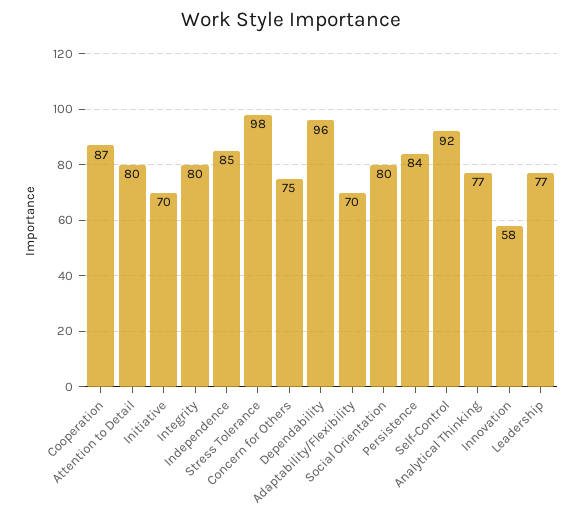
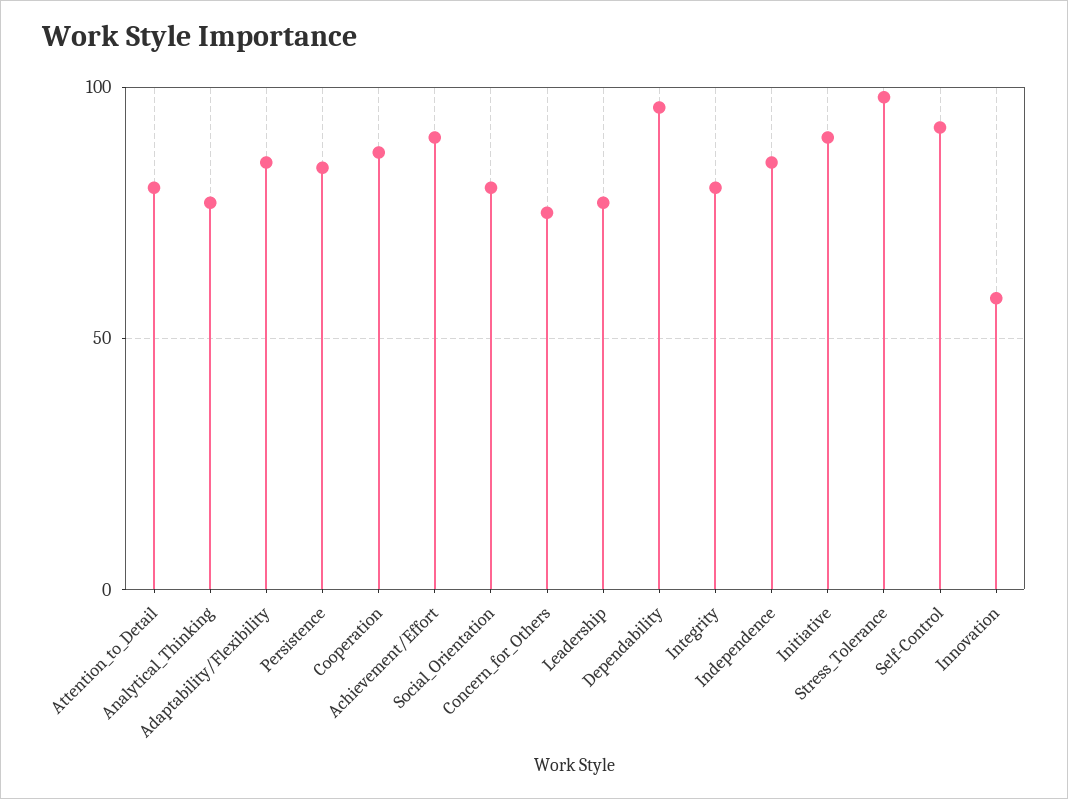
Initiative: 70 -> 90
Adaptability/Flexibility: 70 -> 85
Achievement/Effort: none -> 90

